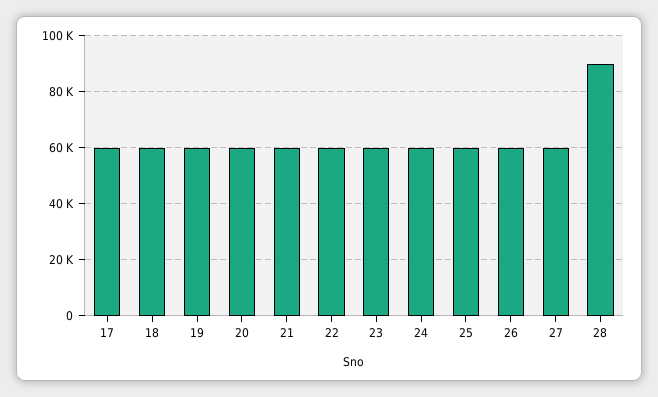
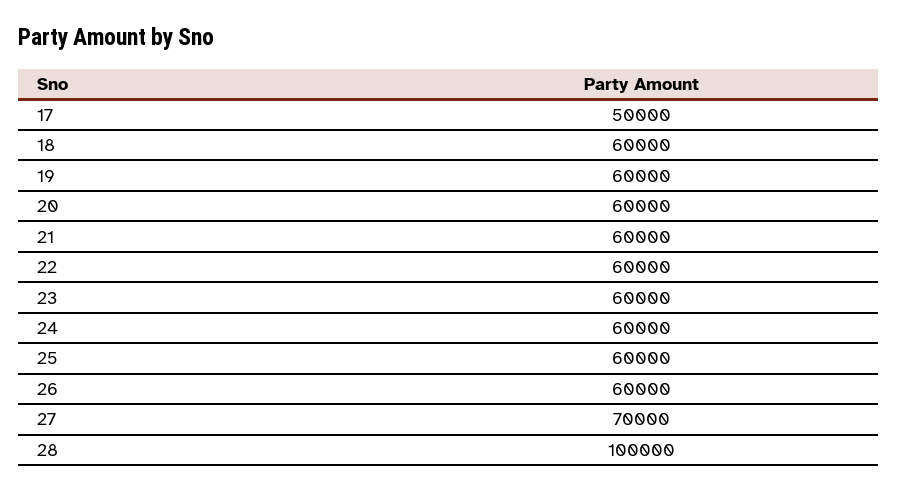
17: 60000 -> 50000
27: 60000 -> 70000
28: 90000 -> 100000

